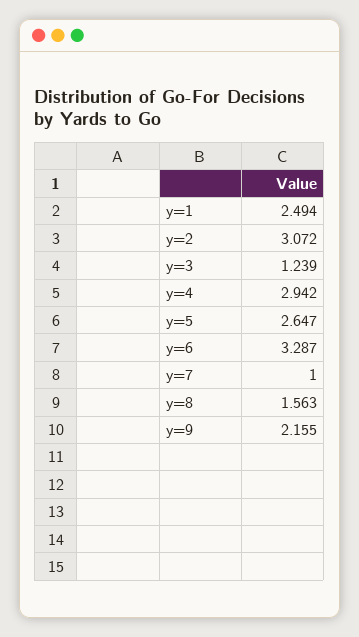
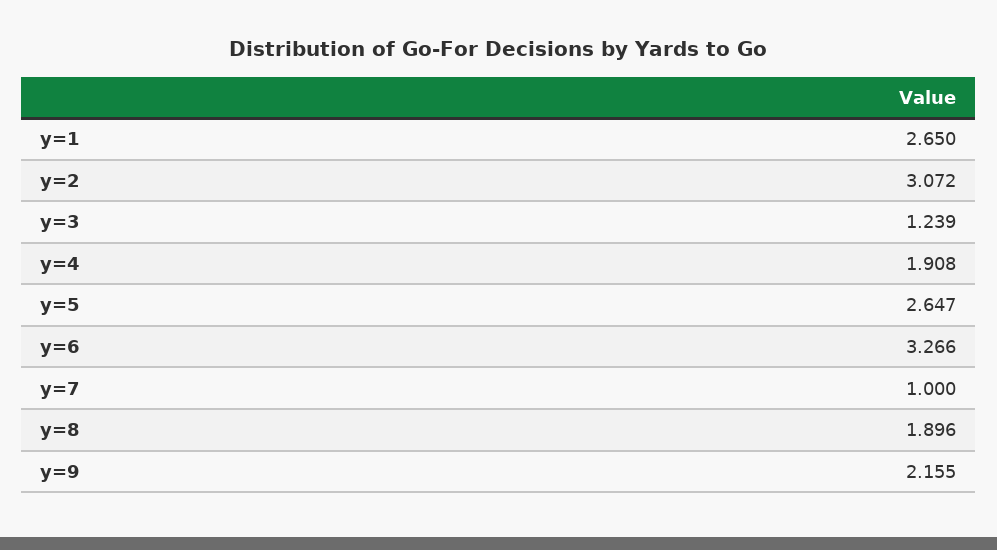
y=1: 2.494 -> 2.65
y=4: 2.942 -> 1.908
y=6: 3.287 -> 3.266
y=8: 1.563 -> 1.896

